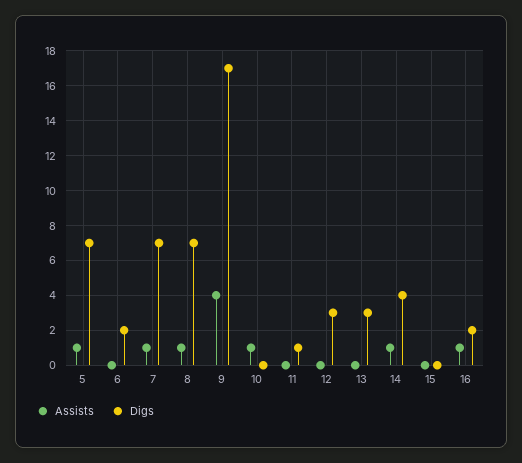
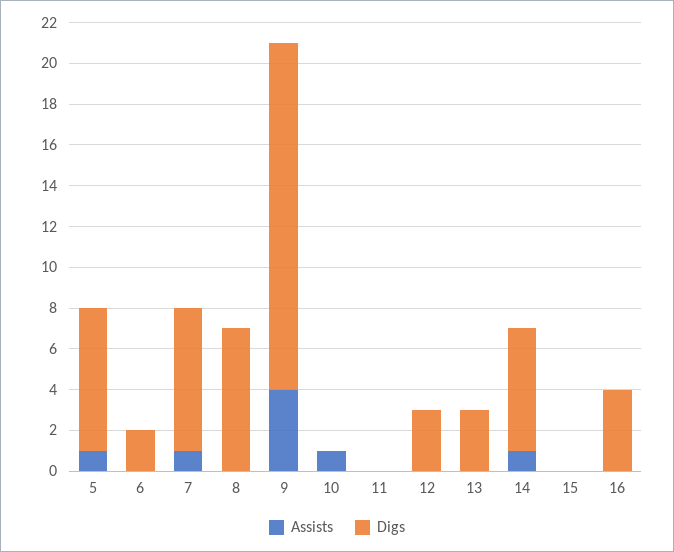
Assists, 8: 1 -> 0
Digs, 11: 1 -> 0
Digs, 14: 4 -> 6
Assists, 16: 1 -> 0
Digs, 16: 2 -> 4

